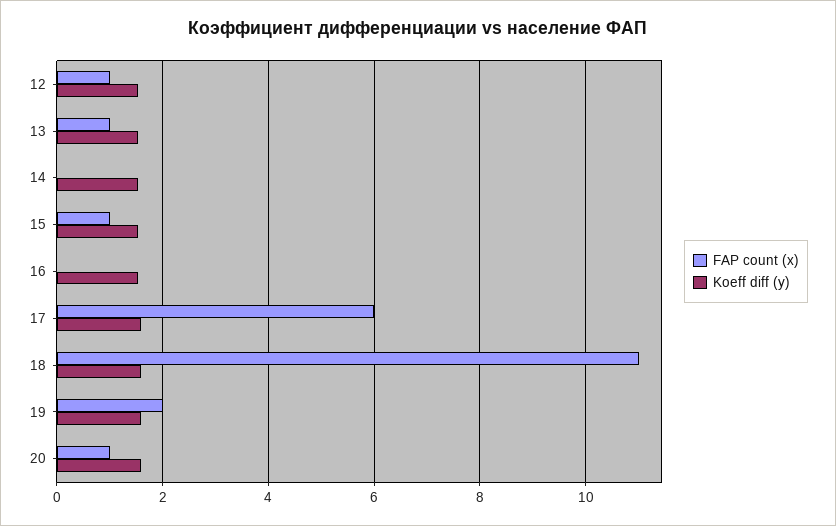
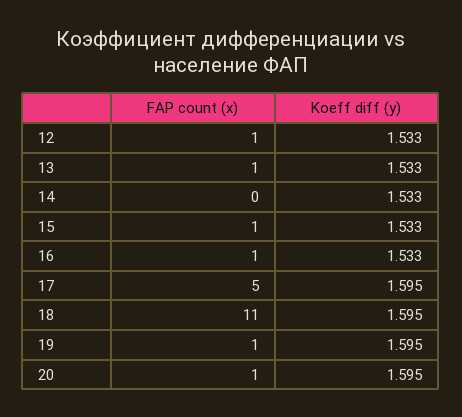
FAP count (x), 16: 0 -> 1
FAP count (x), 17: 6 -> 5
FAP count (x), 19: 2 -> 1

